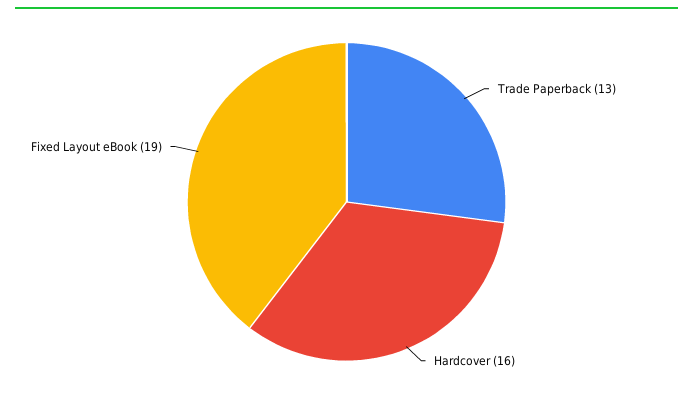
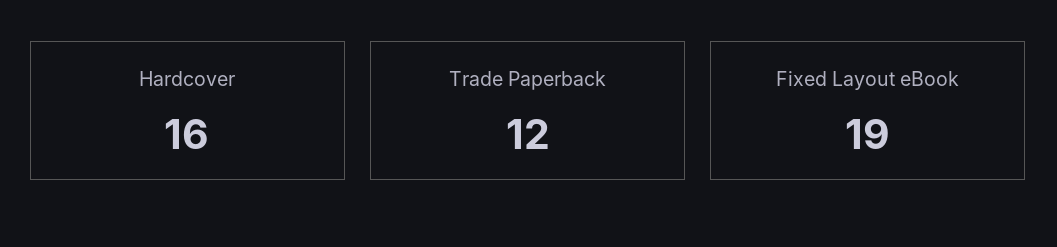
Trade Paperback: 13 -> 12

